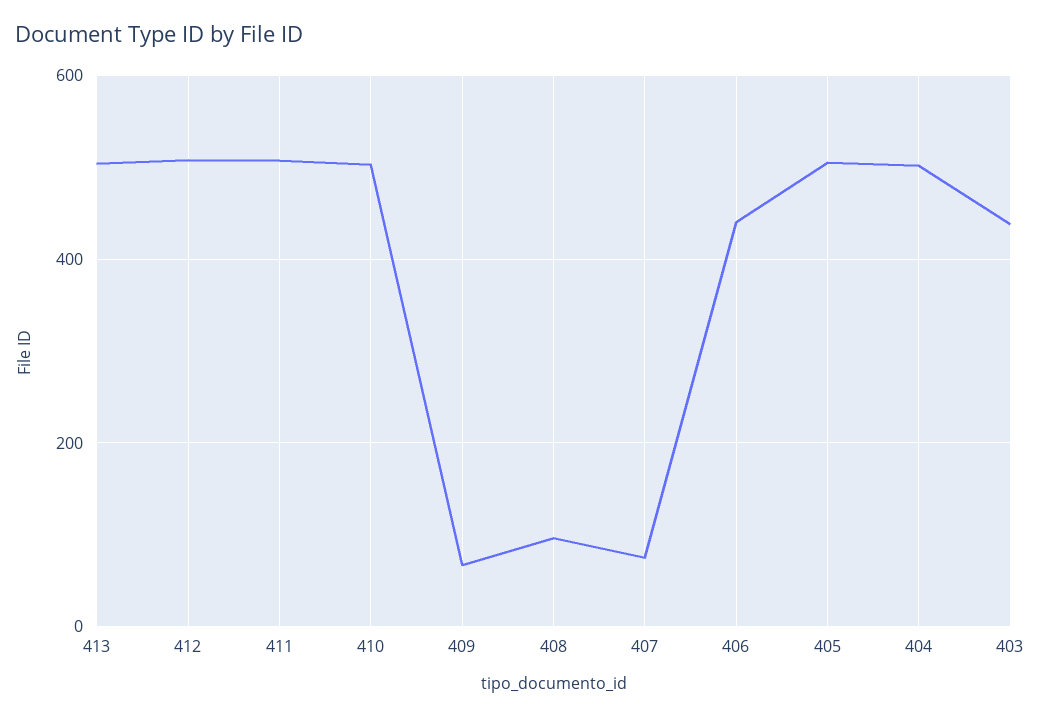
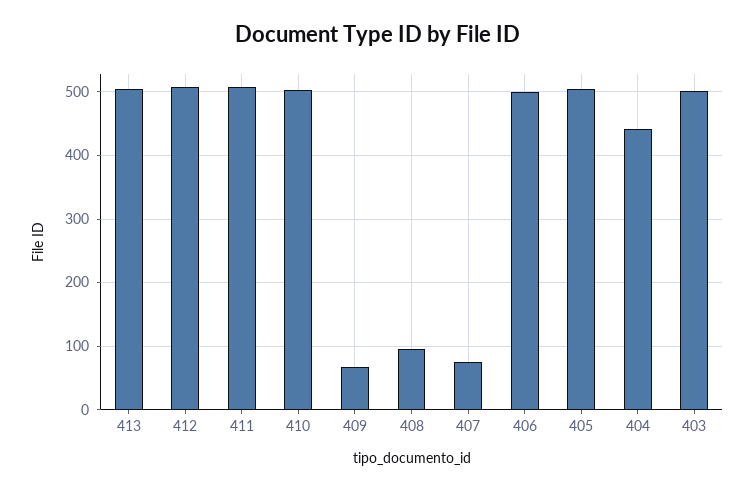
406: 440 -> 500
404: 500 -> 440
403: 440 -> 500

